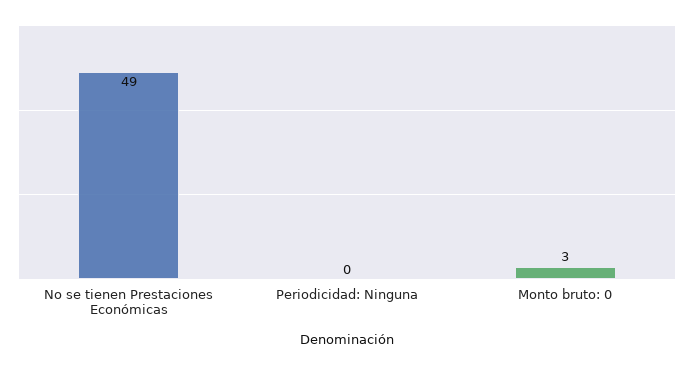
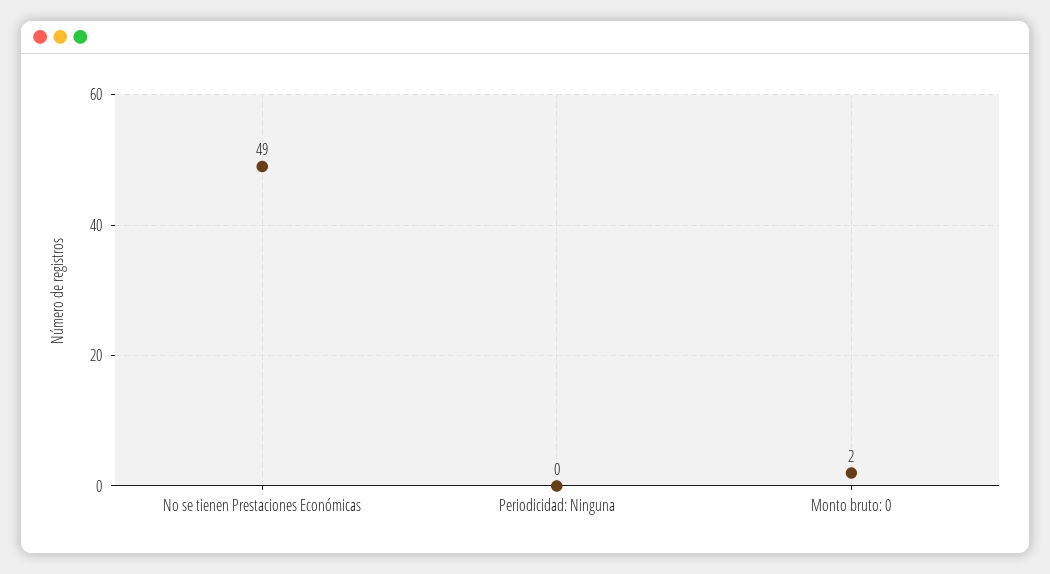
Monto bruto: 0: 3 -> 2

